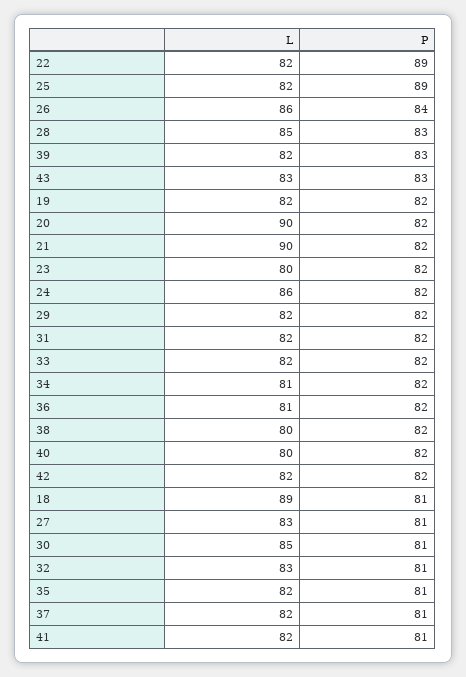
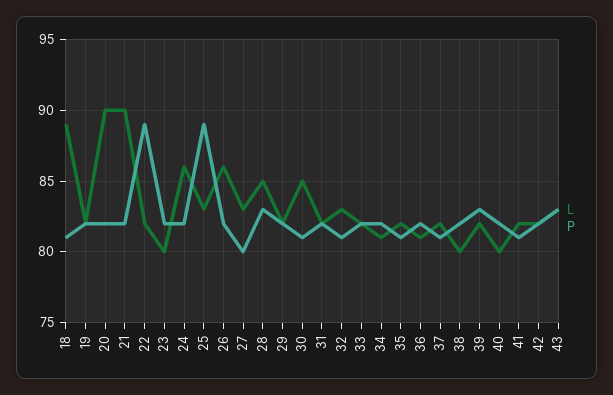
L, 25: 82 -> 83
P, 26: 84 -> 82
P, 27: 81 -> 80

